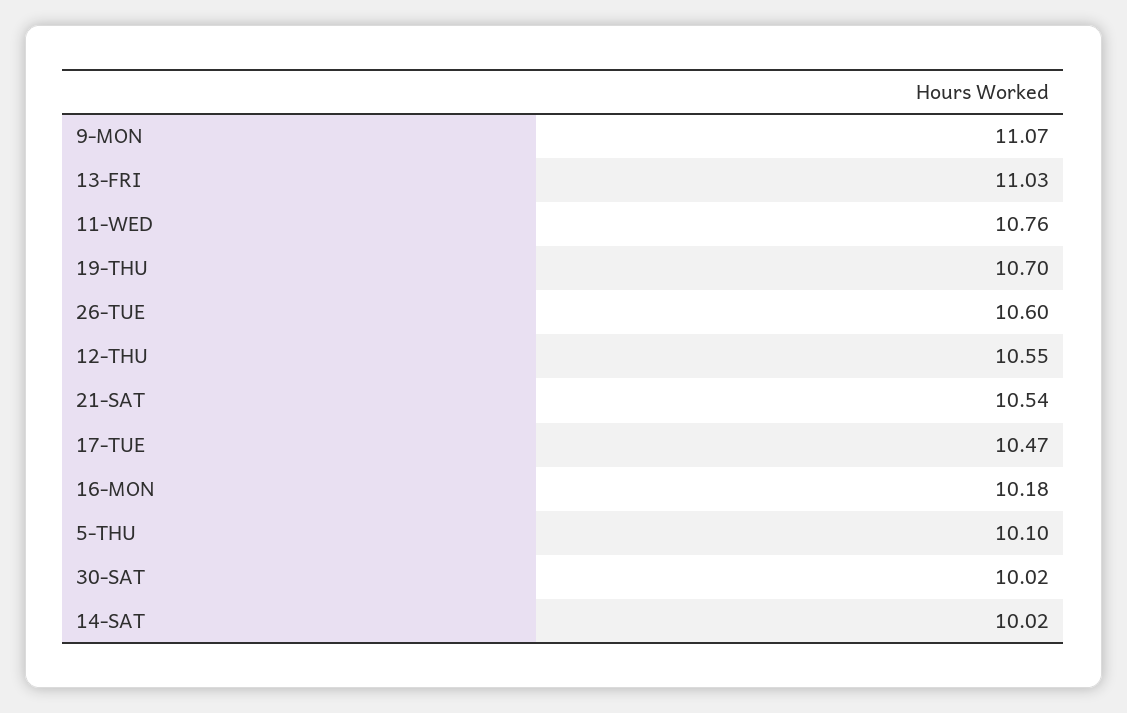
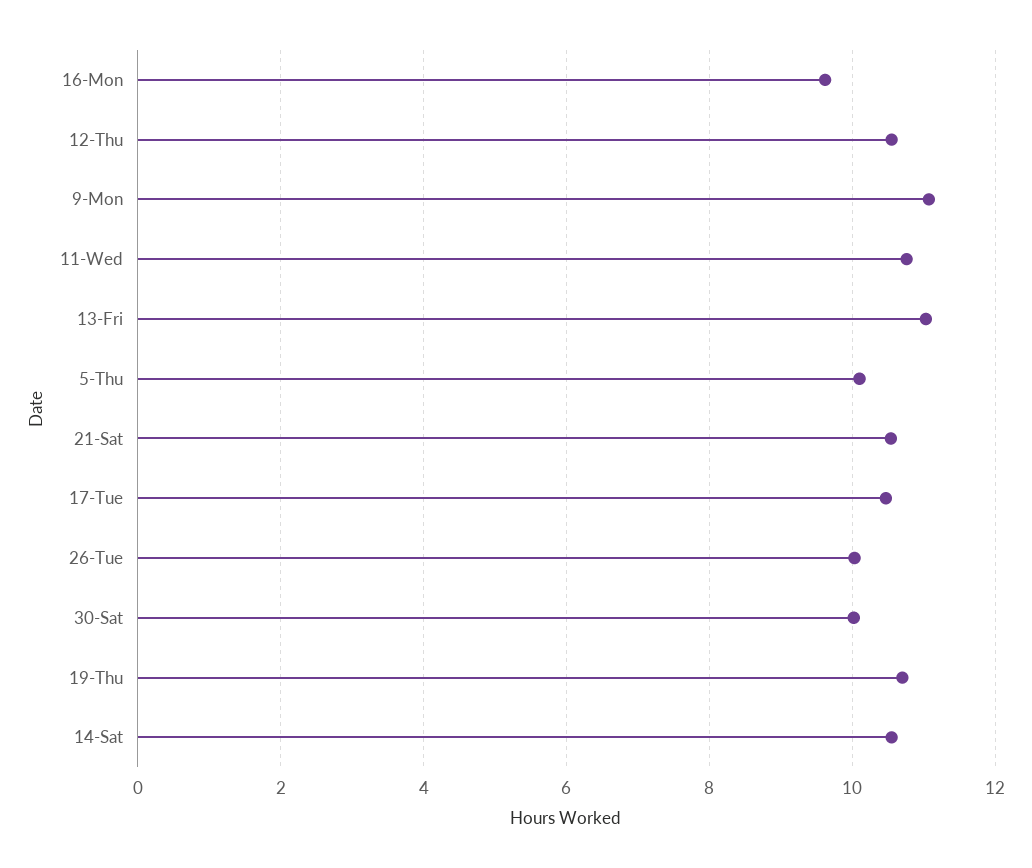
26-TUE: 10.6 -> 10
16-MON: 10.18 -> 9.6
14-SAT: 10.02 -> 10.6

